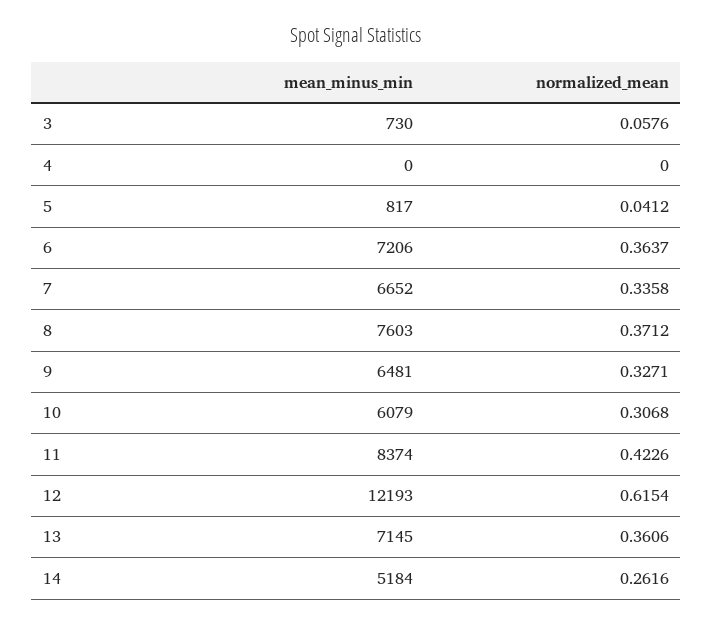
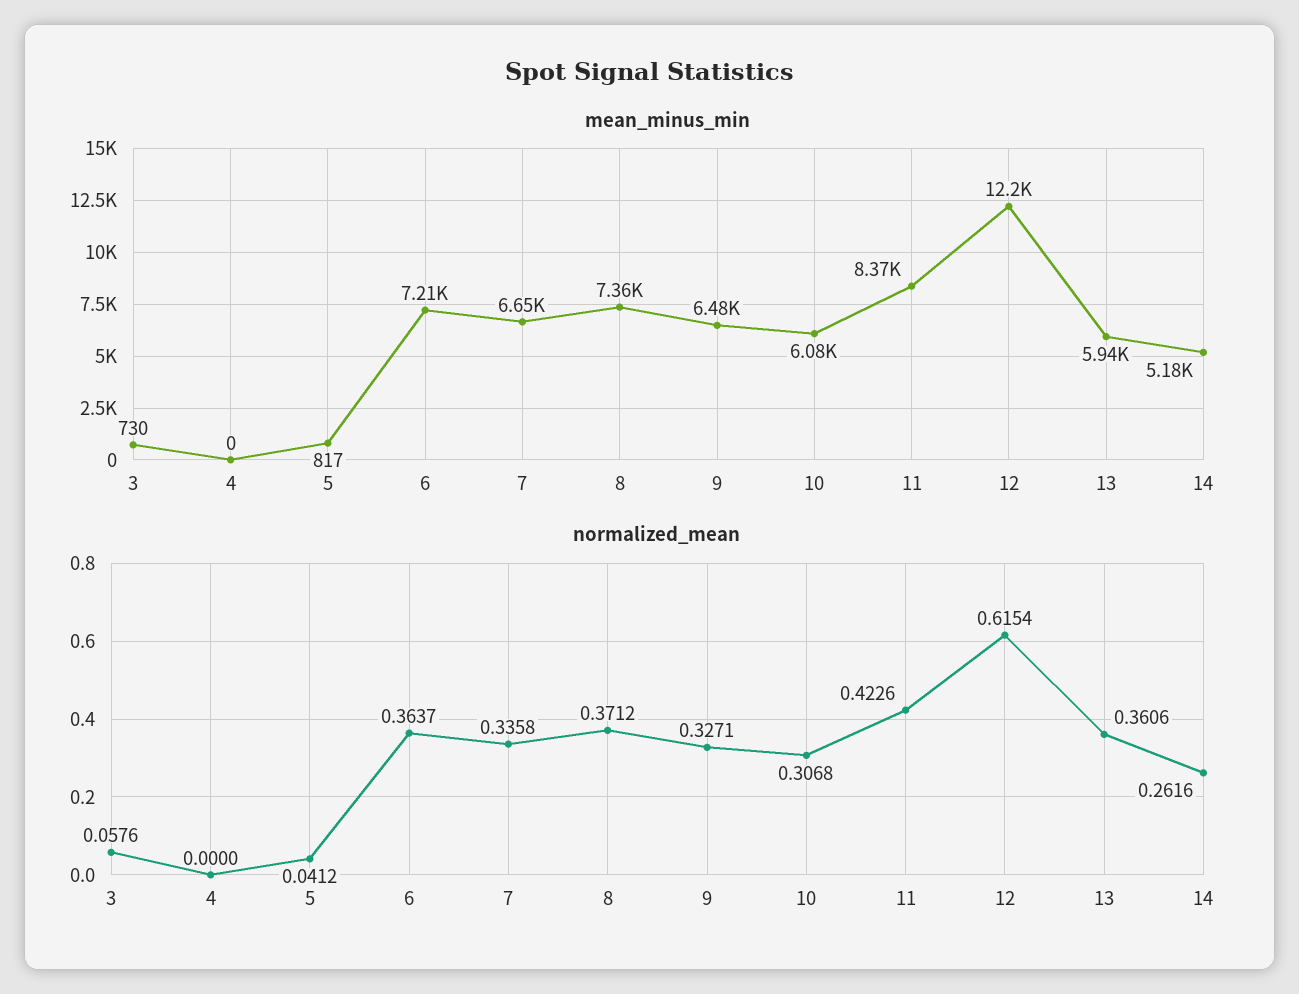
mean_minus_min, 8: 7603 -> 7360
mean_minus_min, 13: 7145 -> 5940

